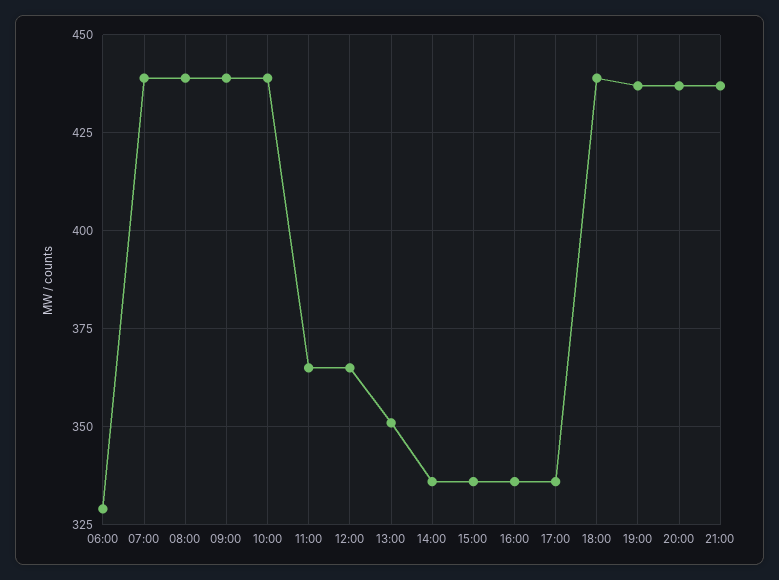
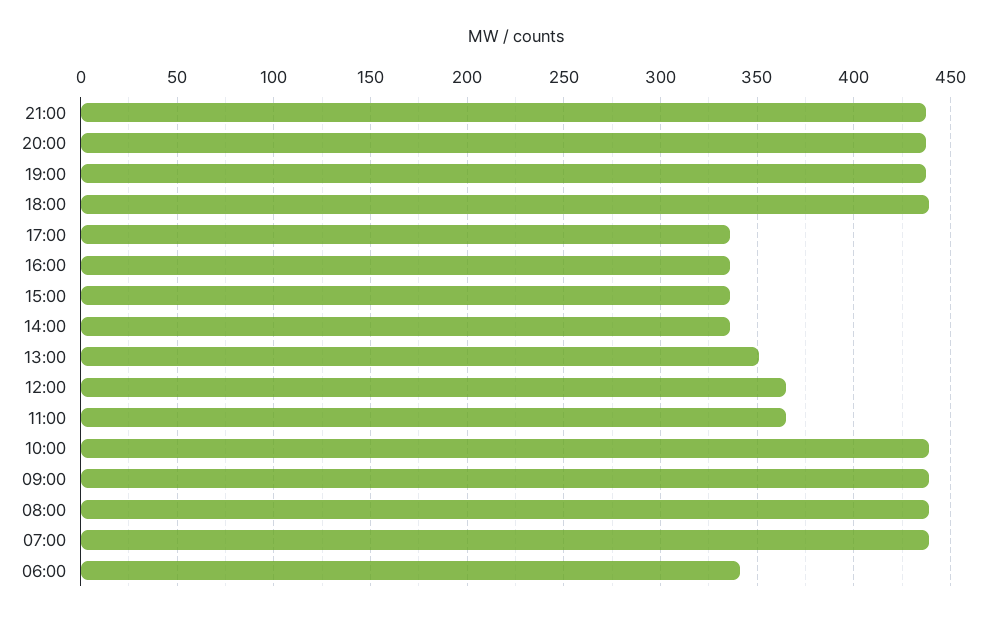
06:00: 330 -> 340

